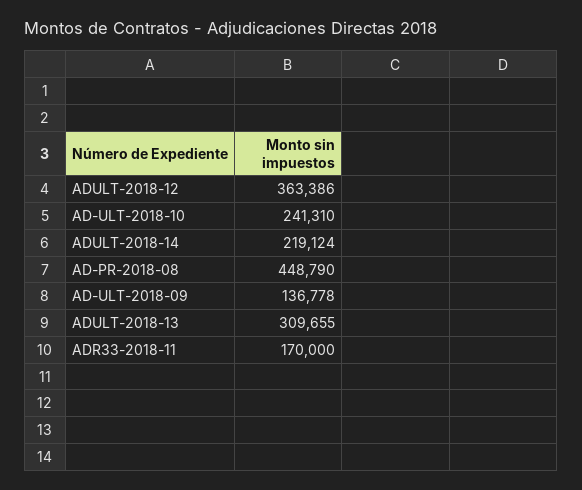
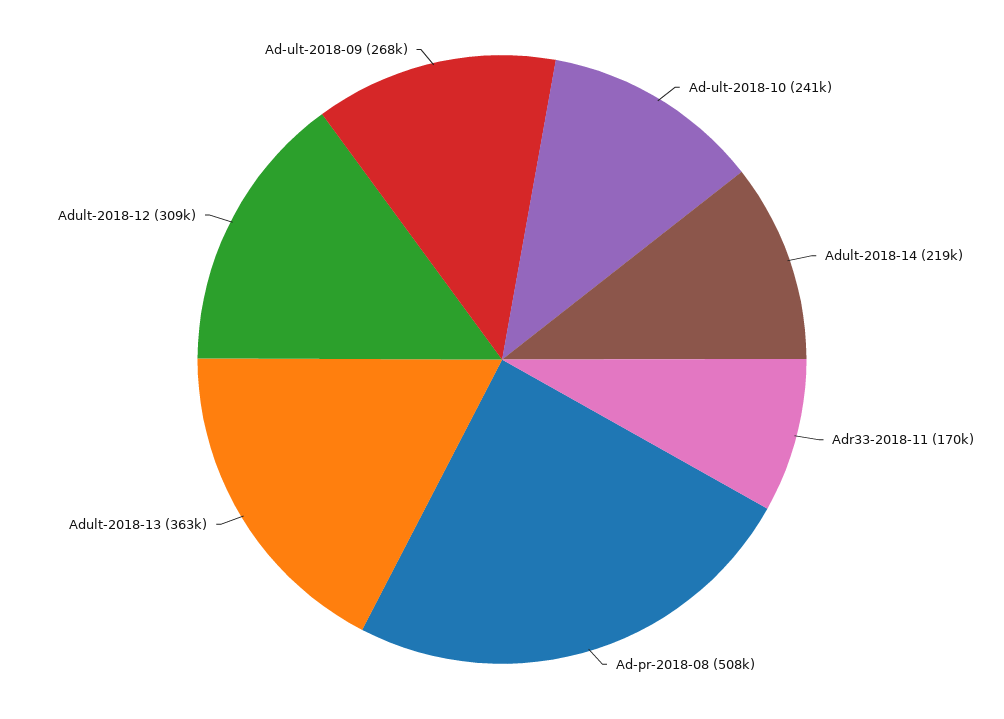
ADULT-2018-12: 363386 -> 309000
AD-PR-2018-08: 448790 -> 508000
AD-ULT-2018-09: 136778 -> 268000
ADULT-2018-13: 309655 -> 363000

